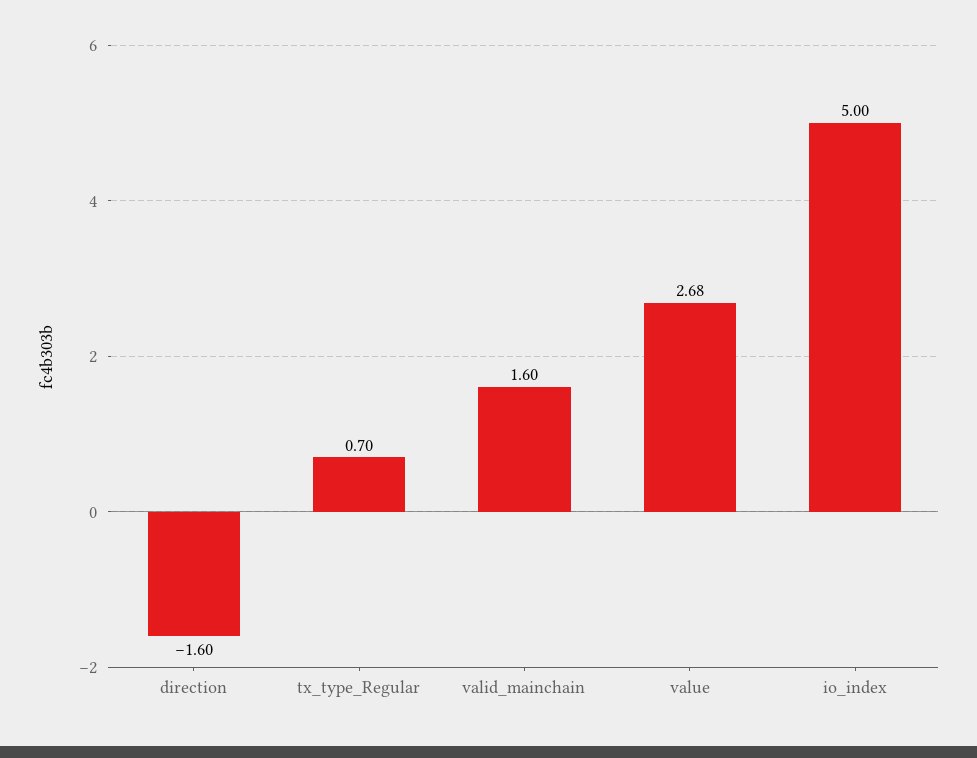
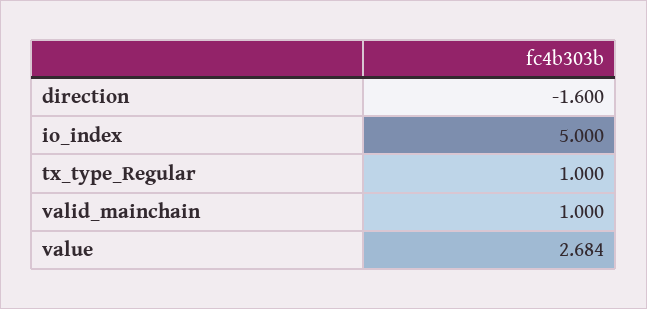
tx_type_Regular: 0.7 -> 1
valid_mainchain: 1.6 -> 1

